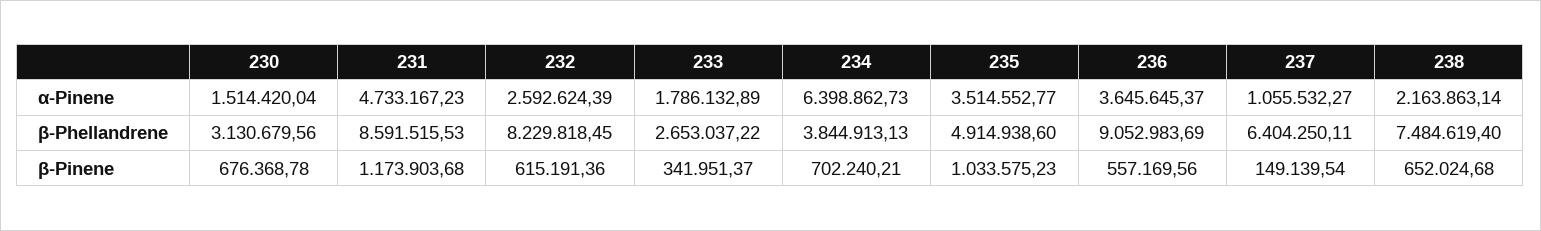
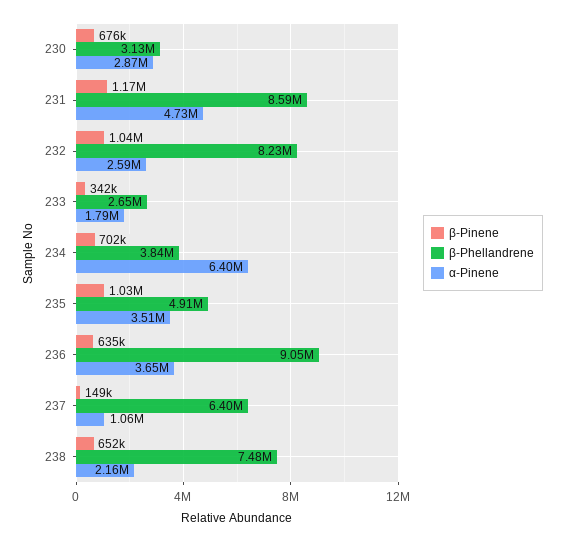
α-Pinene, 230: 1514420.04 -> 2870000
β-Pinene, 232: 615191.36 -> 1040000
β-Pinene, 236: 557169.56 -> 635000

